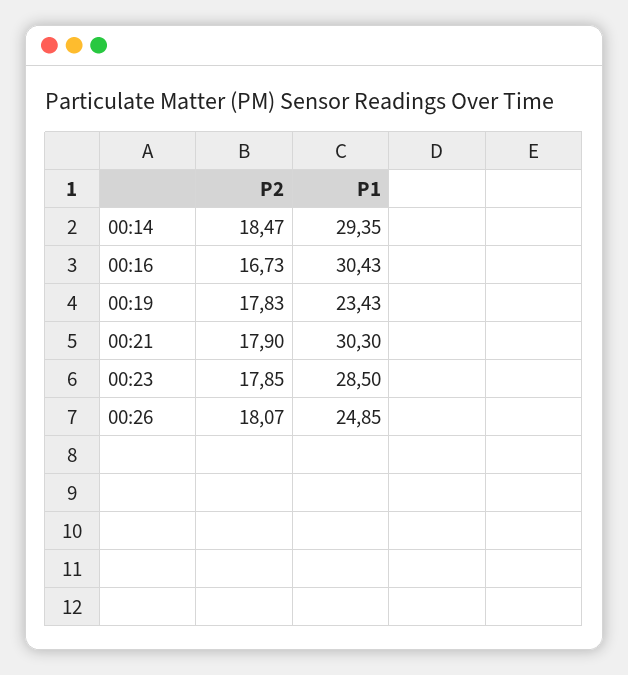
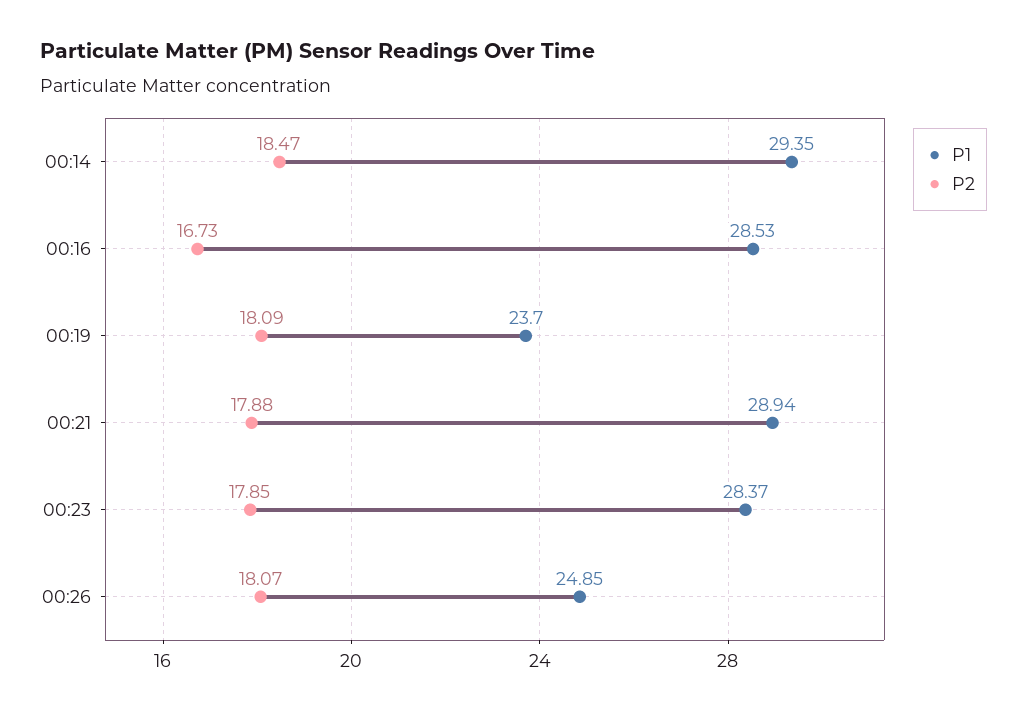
P1, 00:16: 30.43 -> 28.53
P2, 00:19: 17.83 -> 18.09
P1, 00:19: 23.43 -> 23.7
P2, 00:21: 17.9 -> 17.88
P1, 00:21: 30.3 -> 28.94
P1, 00:23: 28.5 -> 28.37

